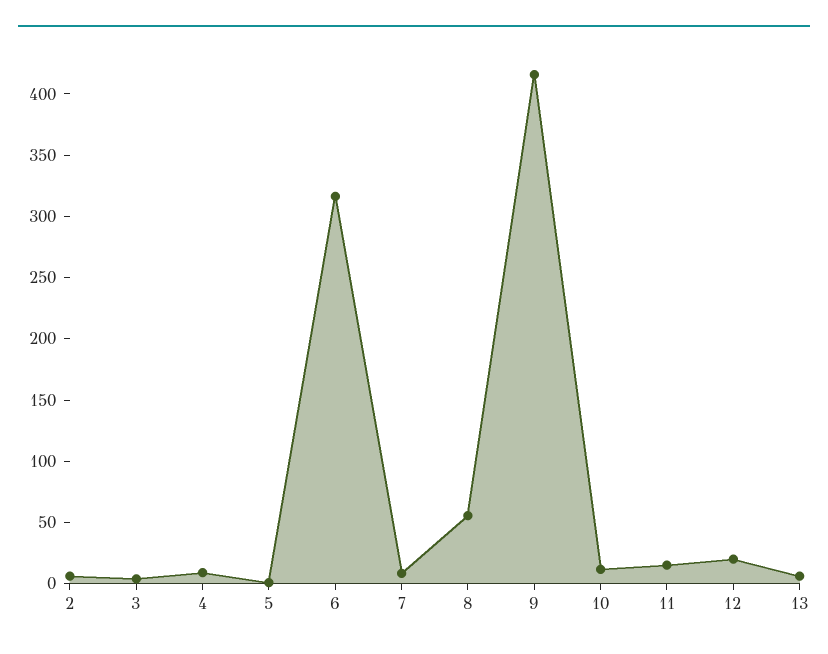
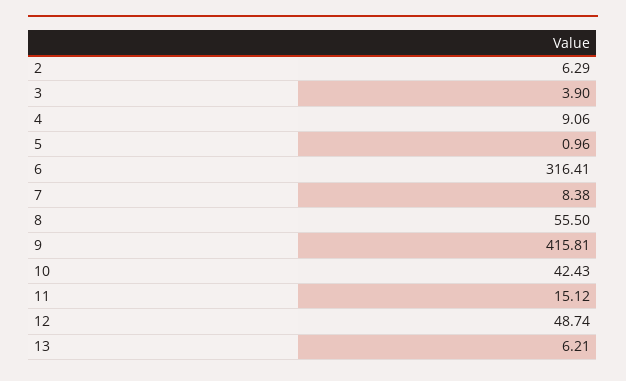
10: 10 -> 42.43
12: 20 -> 48.74

